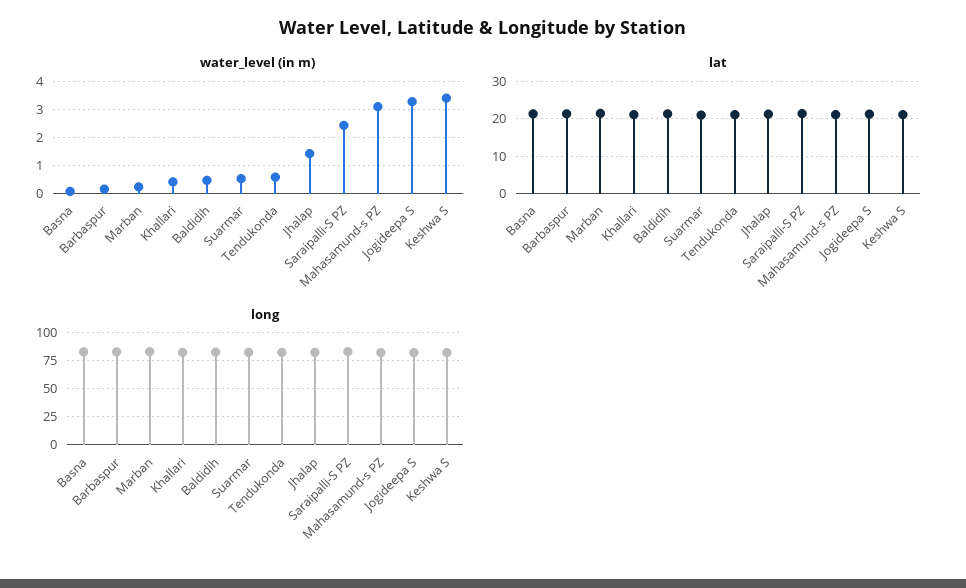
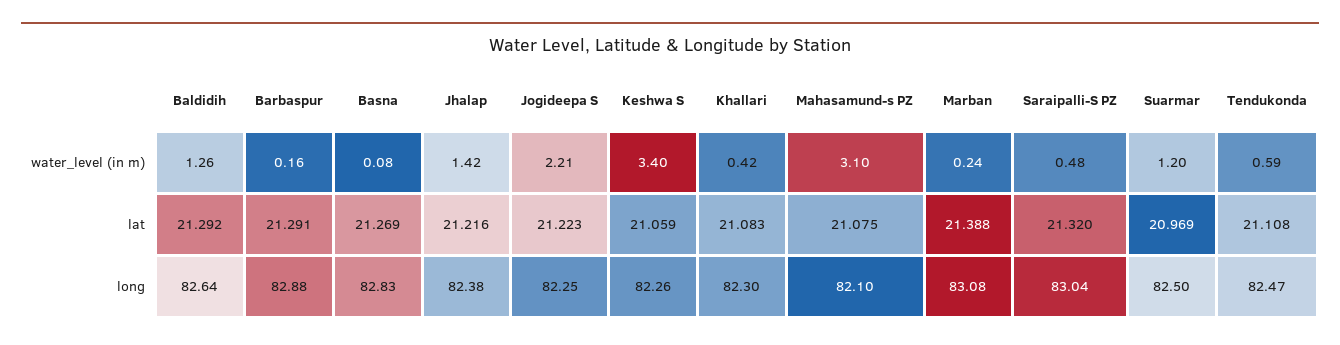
water_level (in m), Baldidih: 0.5 -> 1.26
water_level (in m), Suarmar: 0.5 -> 1.2
water_level (in m), Saraipalli-S PZ: 2.5 -> 0.48
water_level (in m), Jogideepa S: 3.25 -> 2.21

